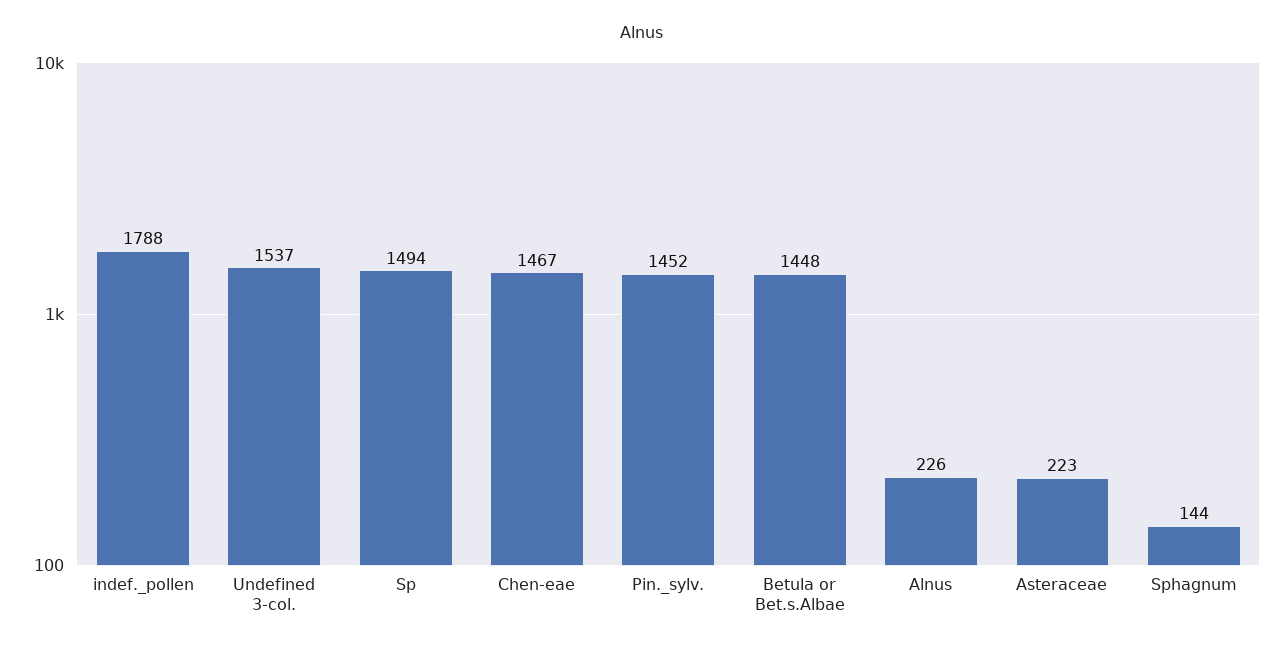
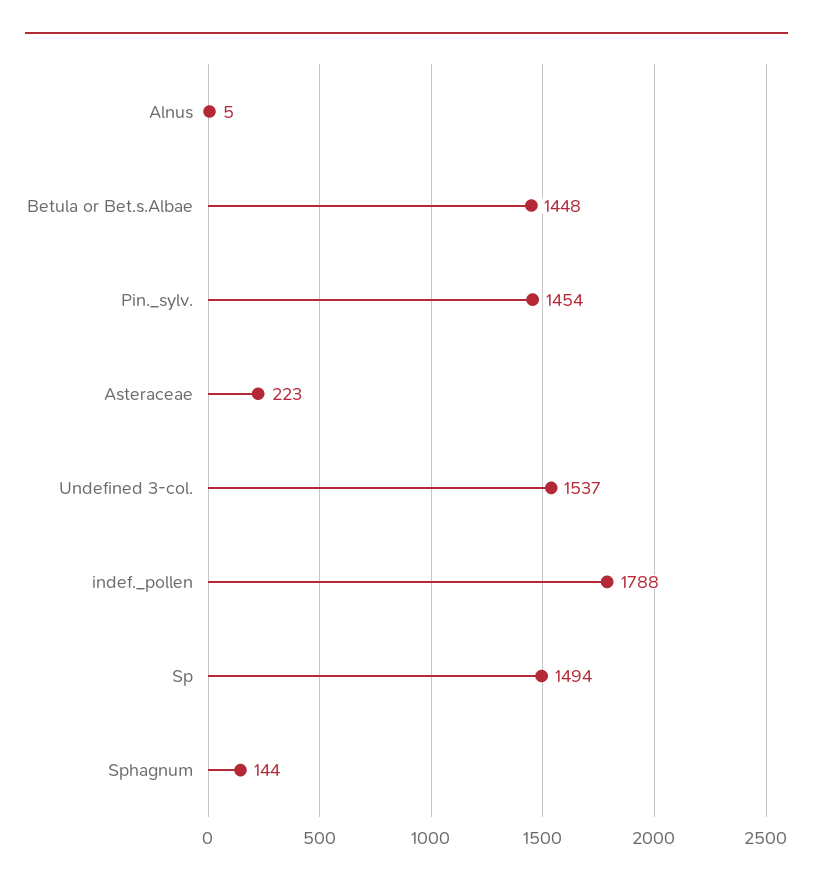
Chen-eae: 1467 -> none
Pin._sylv.: 1452 -> 1454
Alnus: 226 -> 5

